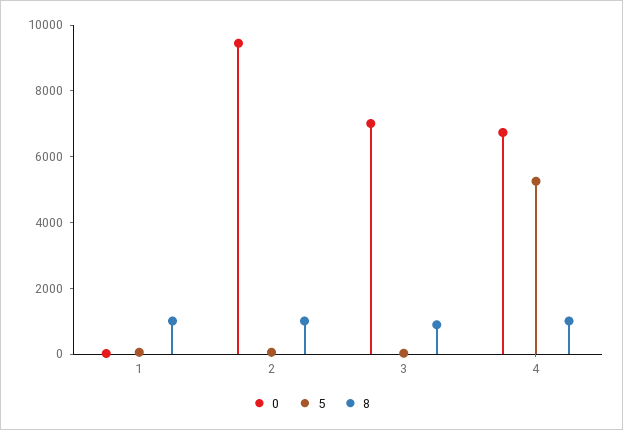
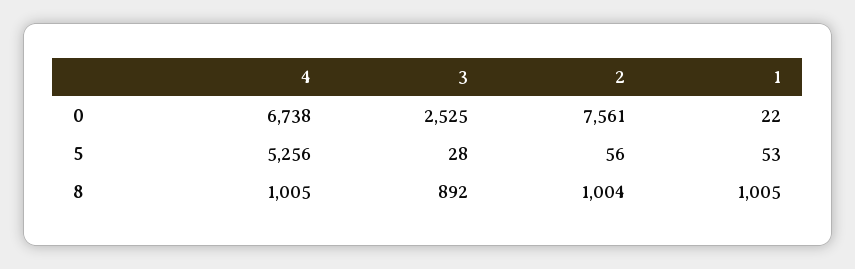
0, 2: 9500 -> 7561
0, 3: 7000 -> 2525

